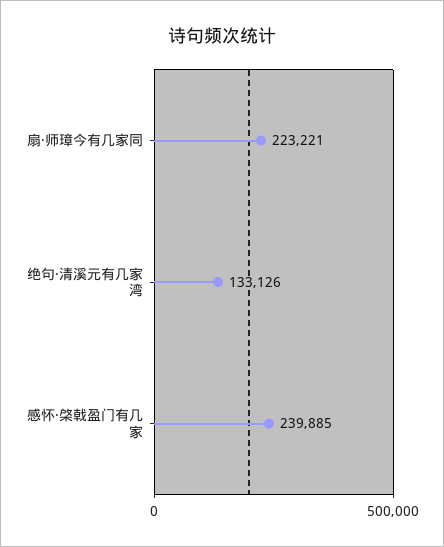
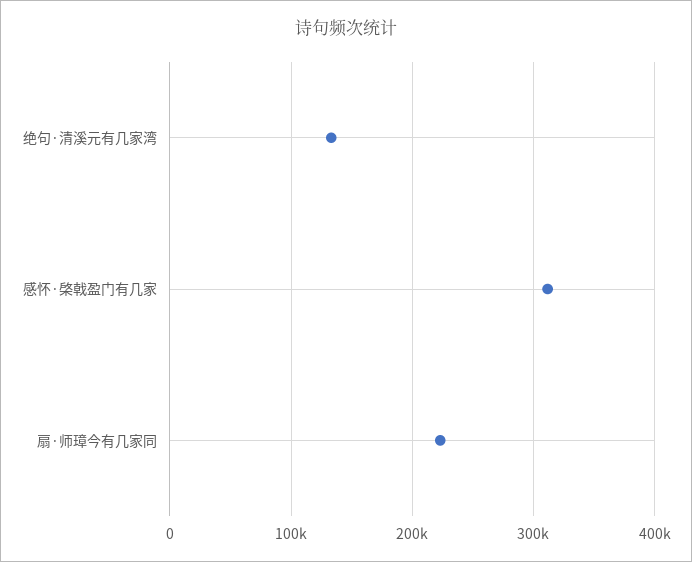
感怀·棨戟盈门有几家: 239885 -> 310000

